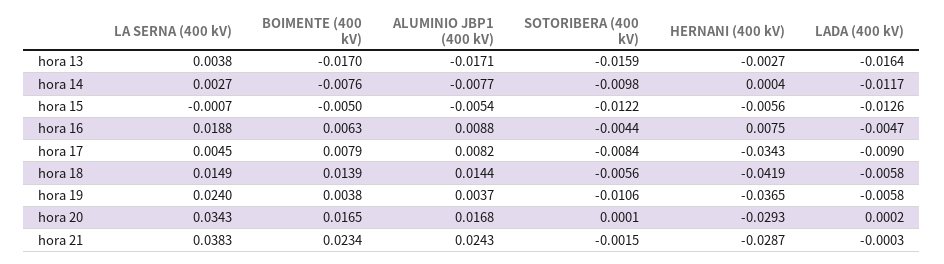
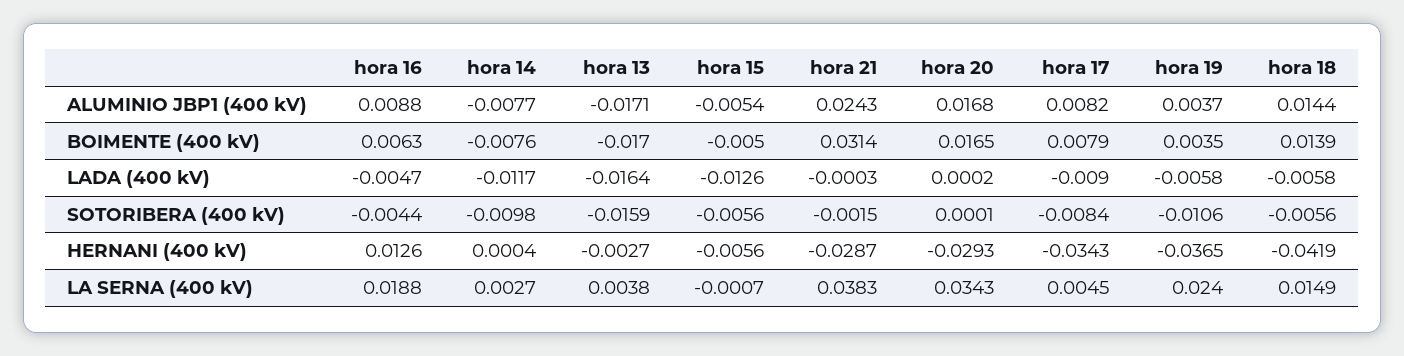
SOTORIBERA (400 kV), hora 15: -0.0122 -> -0.0056
HERNANI (400 kV), hora 16: 0.0075 -> 0.0126
BOIMENTE (400 kV), hora 19: 0.0038 -> 0.0035
BOIMENTE (400 kV), hora 21: 0.0234 -> 0.0314

